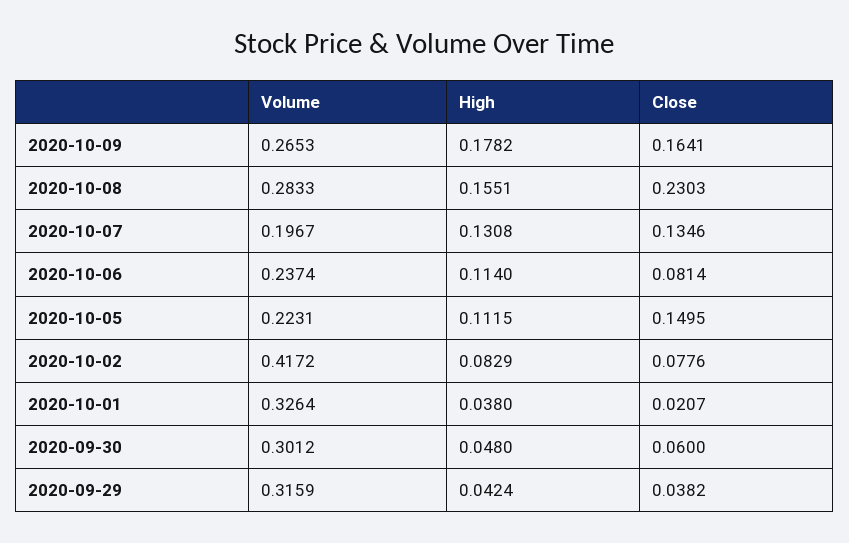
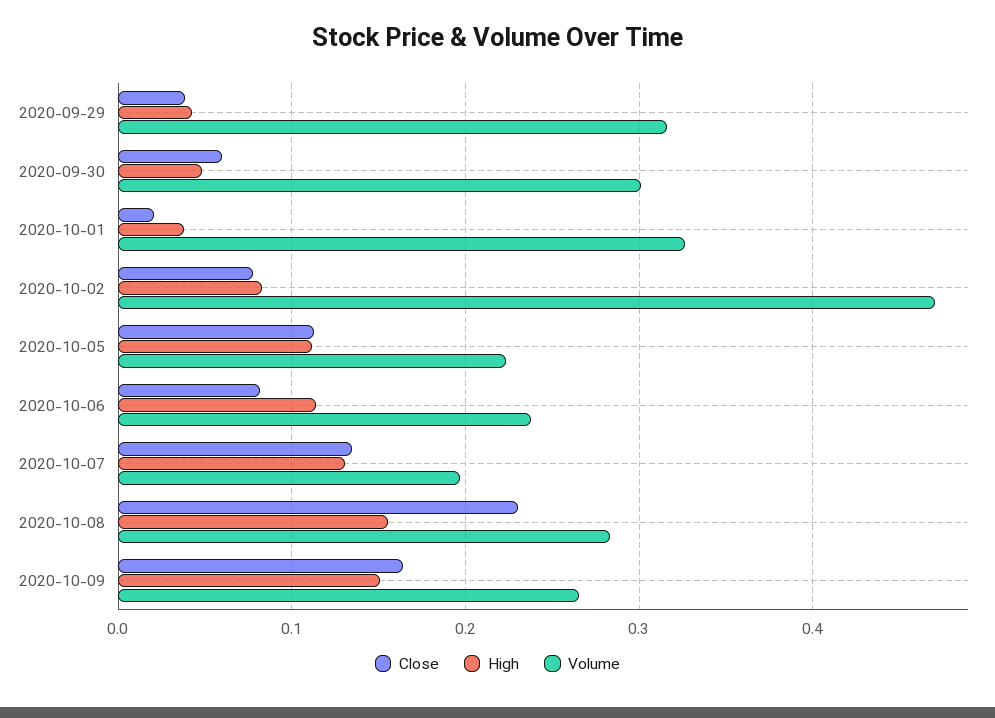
High, 2020-10-09: 0.1782 -> 0.15
Close, 2020-10-05: 0.1495 -> 0.11
Volume, 2020-10-02: 0.4172 -> 0.47

